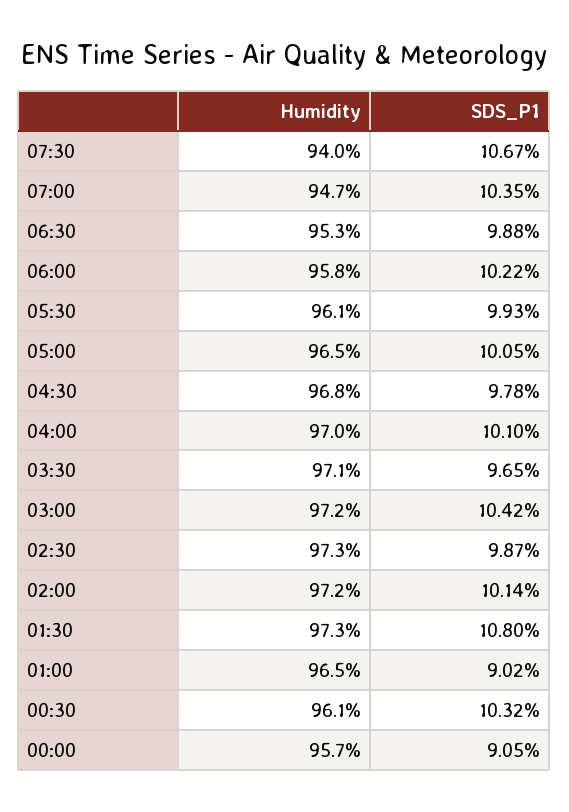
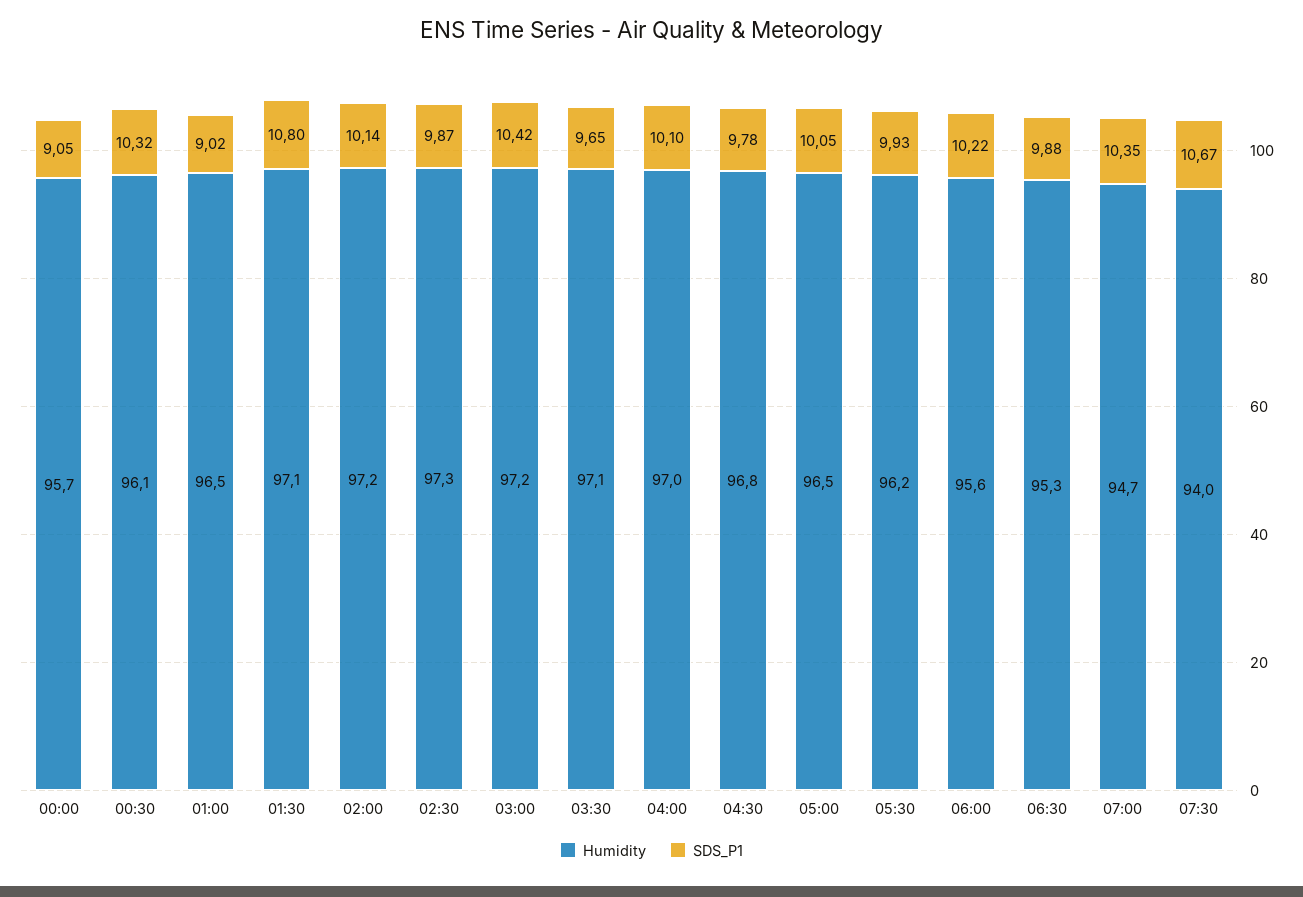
Humidity, 06:00: 95.8 -> 95.6
Humidity, 05:30: 96.1 -> 96.2
Humidity, 01:30: 97.3 -> 97.1

